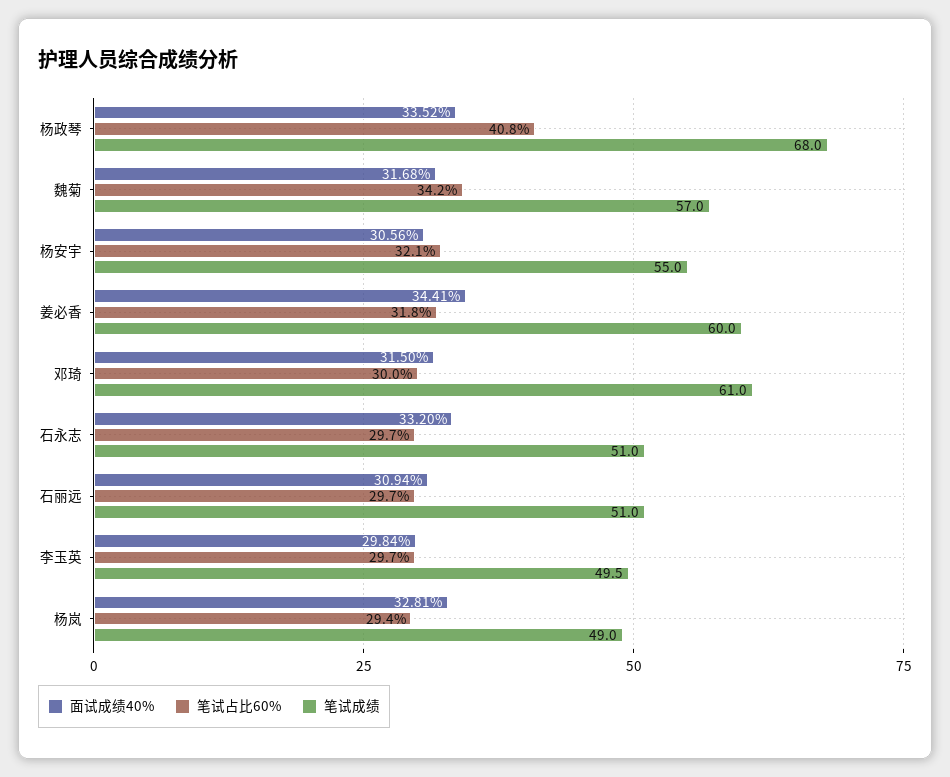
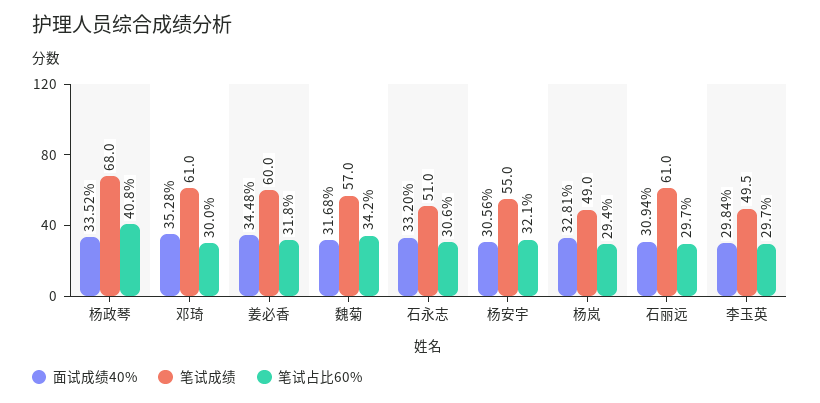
面试成绩40%, 姜必香: 34.41 -> 34.48
面试成绩40%, 邓琦: 31.5 -> 35.28
笔试占比60%, 石永志: 29.7 -> 30.6
笔试成绩, 石丽远: 51 -> 61

